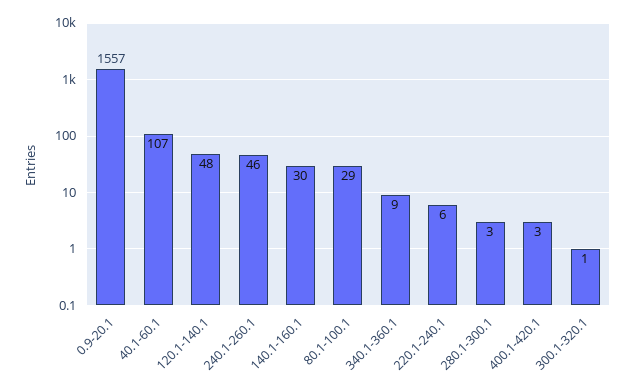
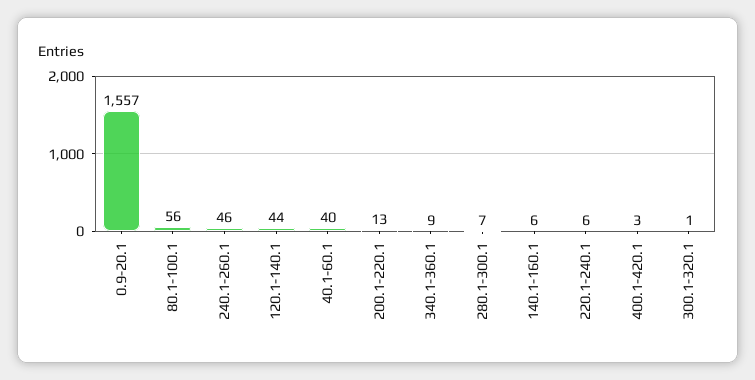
40.1-60.1: 107 -> 40
120.1-140.1: 48 -> 44
140.1-160.1: 30 -> 6
80.1-100.1: 29 -> 56
280.1-300.1: 3 -> 7
200.1-220.1: none -> 13

